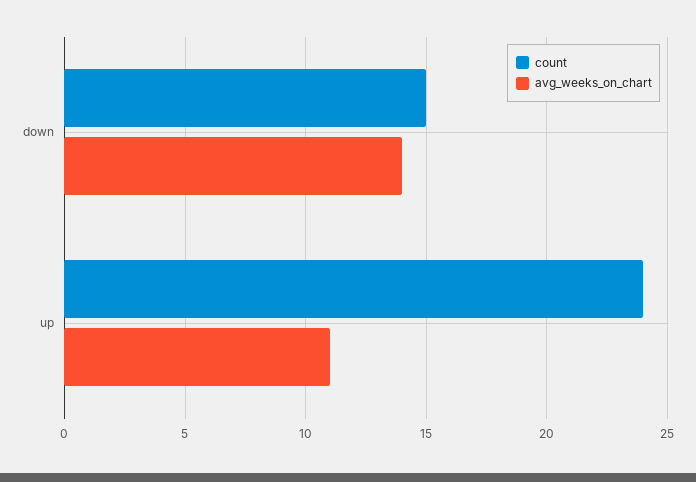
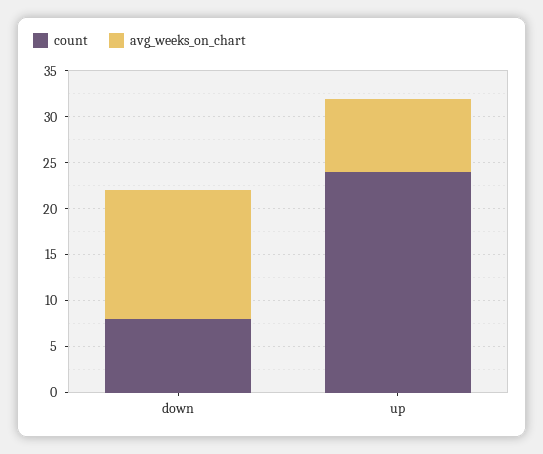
count, down: 15 -> 8
avg_weeks_on_chart, up: 11 -> 8

